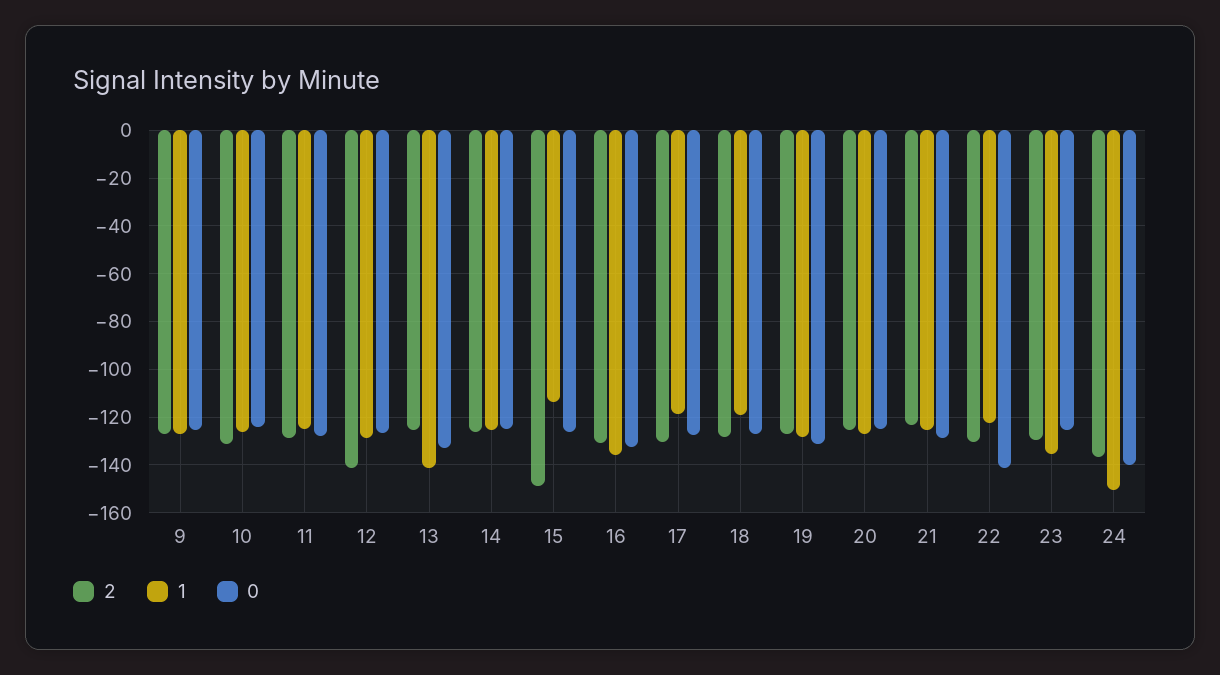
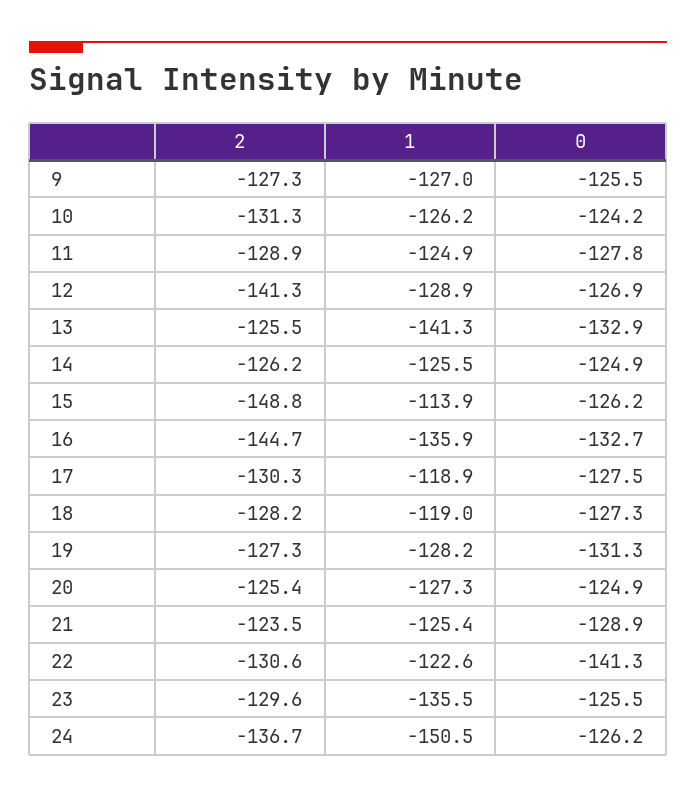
2, 16: -130 -> -144.7
0, 24: -140 -> -126.2

